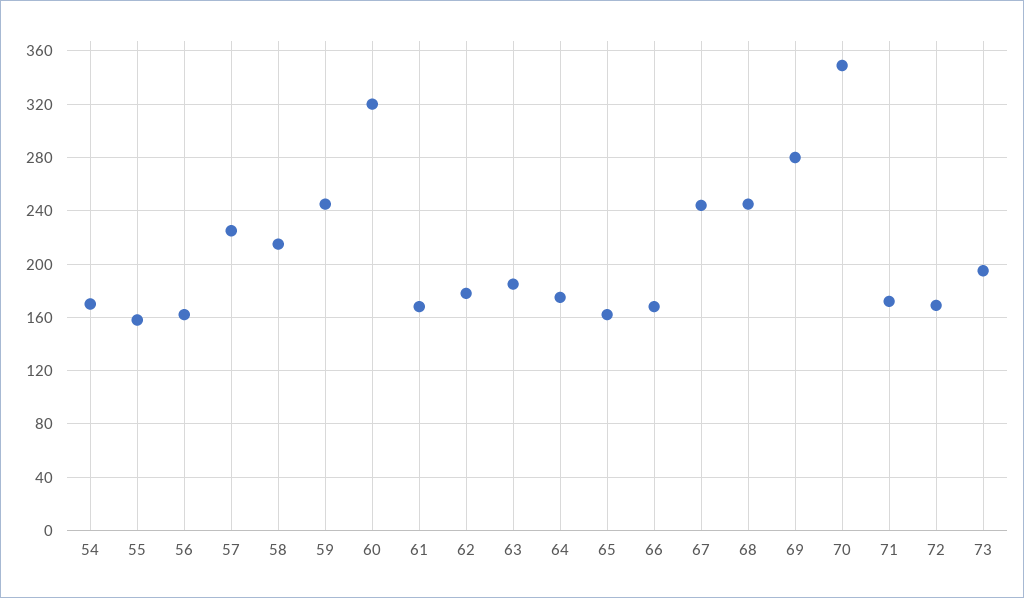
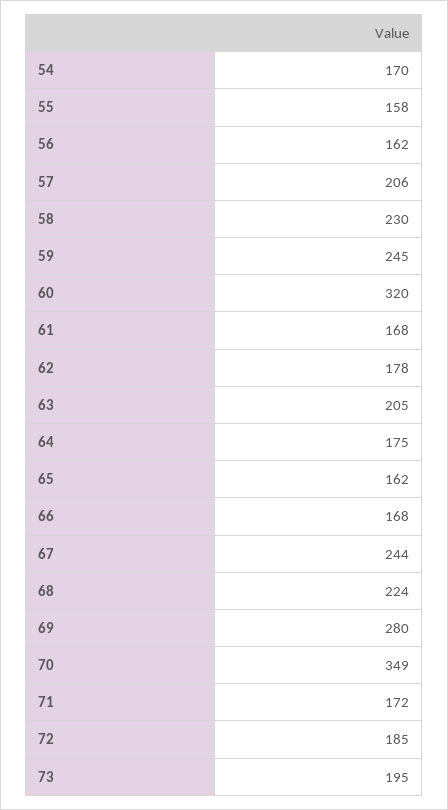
57: 225 -> 206
58: 215 -> 230
63: 185 -> 205
68: 245 -> 224
72: 170 -> 185

